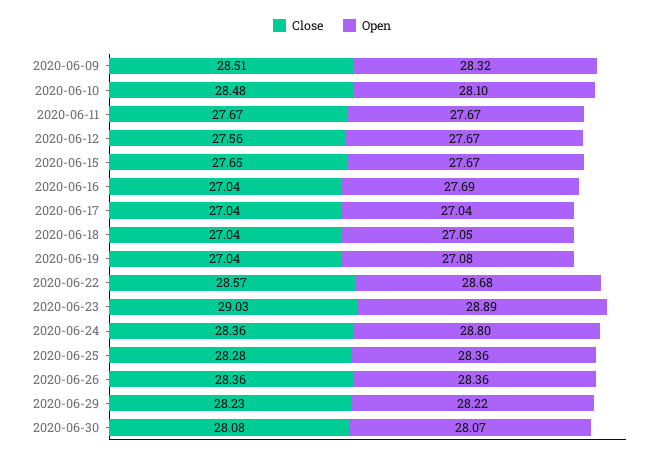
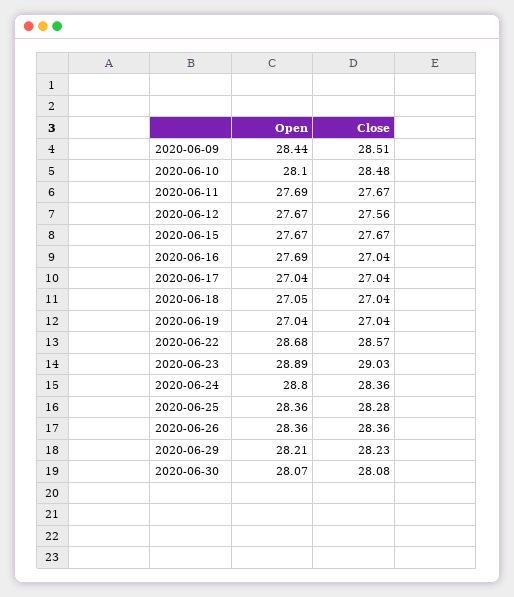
Open, 2020-06-09: 28.32 -> 28.44
Open, 2020-06-11: 27.67 -> 27.69
Close, 2020-06-15: 27.65 -> 27.67
Open, 2020-06-19: 27.08 -> 27.04
Open, 2020-06-29: 28.22 -> 28.21

